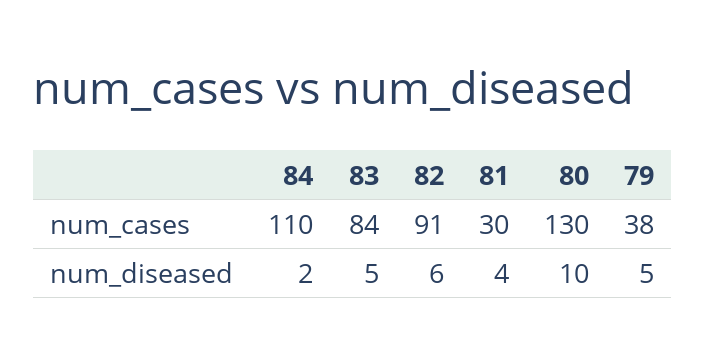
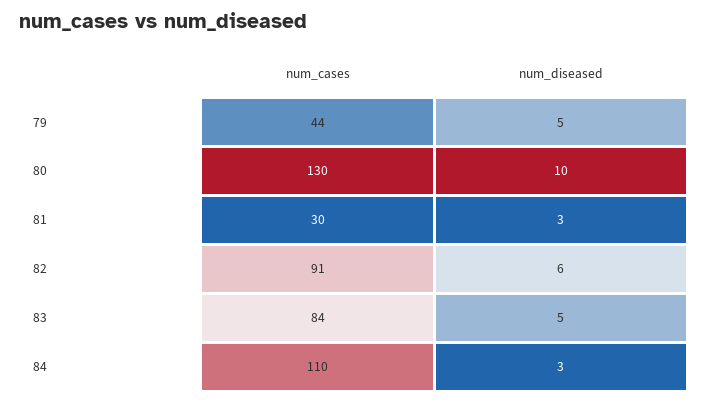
79, num_cases: 38 -> 44
84, num_diseased: 2 -> 3
81, num_diseased: 4 -> 3

